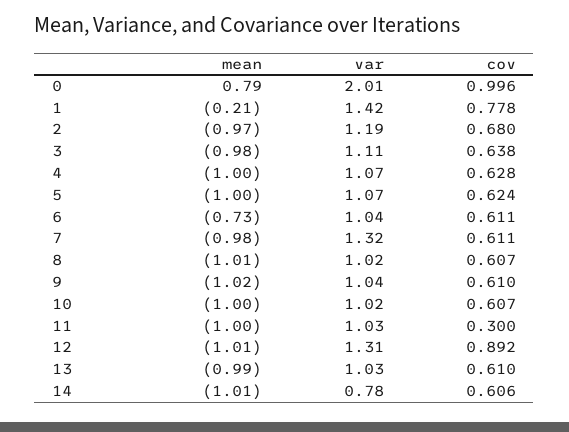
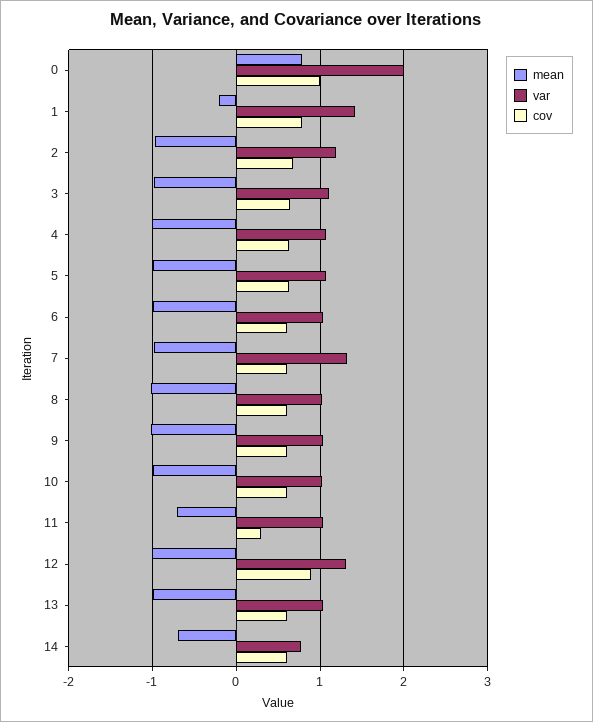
mean, 6: -0.73 -> -1
mean, 11: -1 -> -0.7
mean, 14: -1.01 -> -0.7

